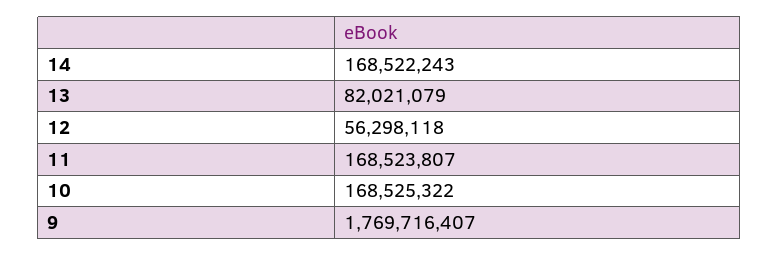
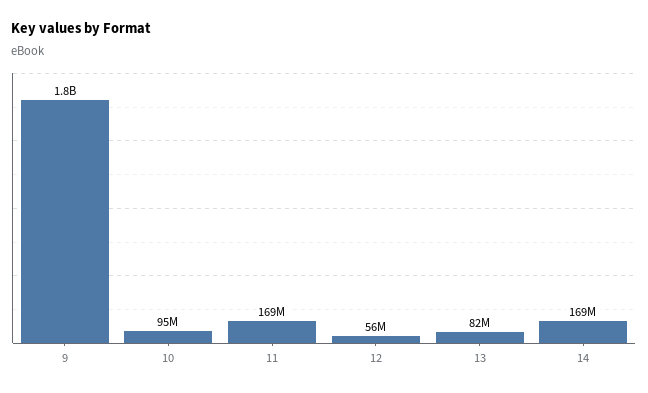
10: 168525322 -> 95000000

